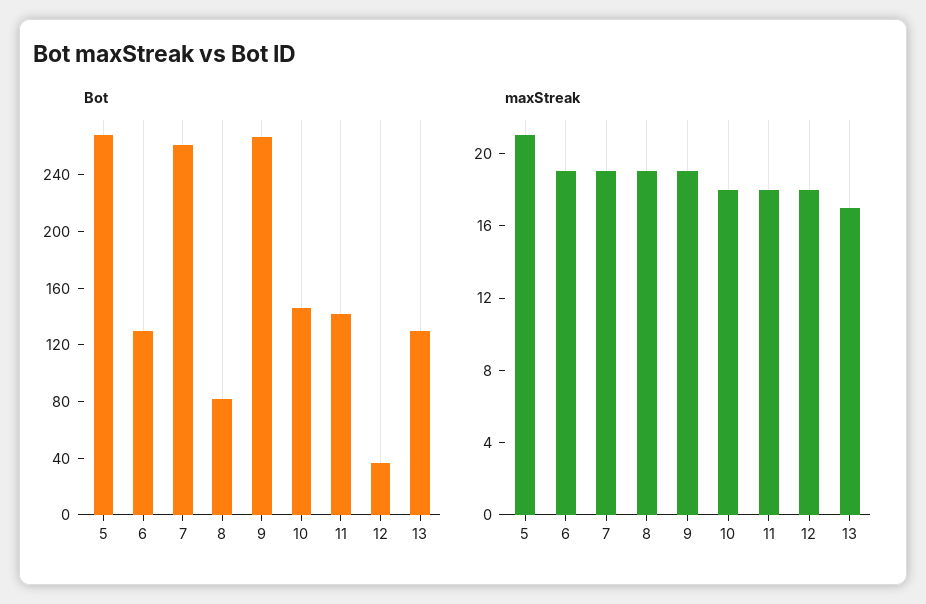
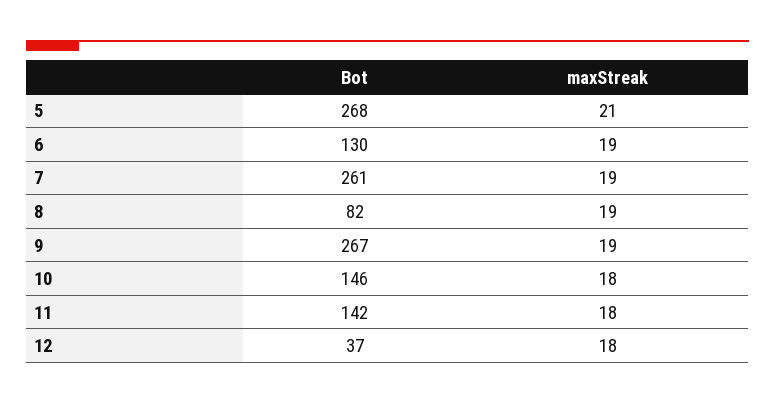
Bot, 13: 130 -> none
maxStreak, 13: 17 -> none

